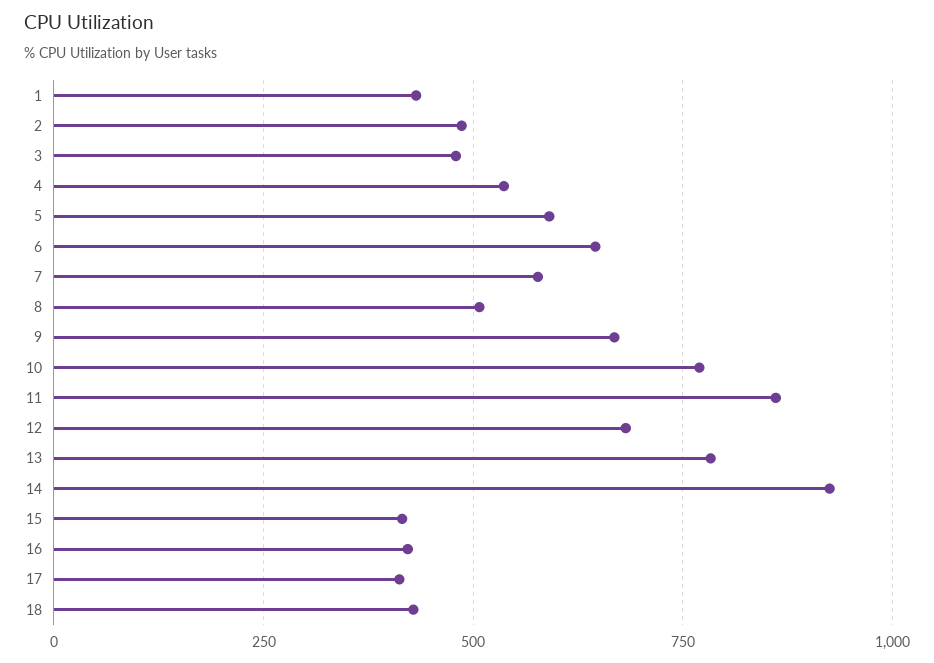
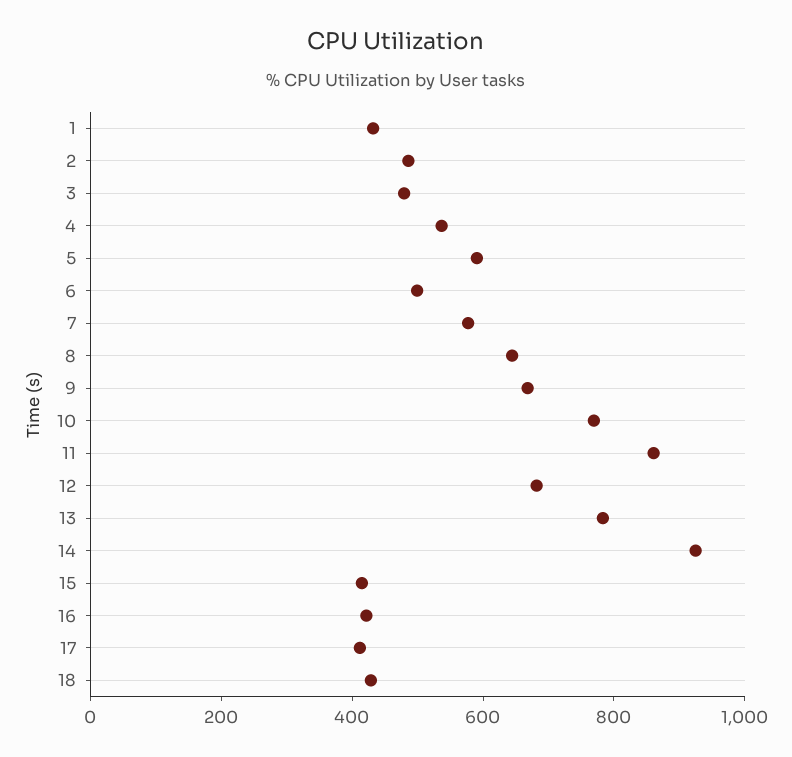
6: 650 -> 500
8: 500 -> 650

